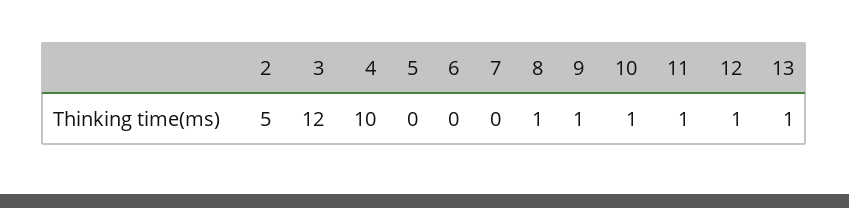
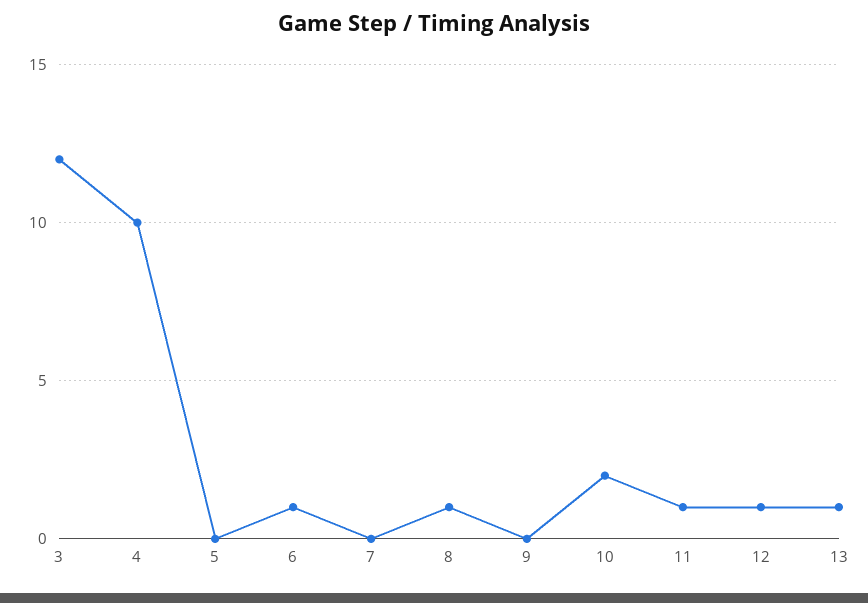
2: 5 -> none
6: 0 -> 1
9: 1 -> 0
10: 1 -> 2

